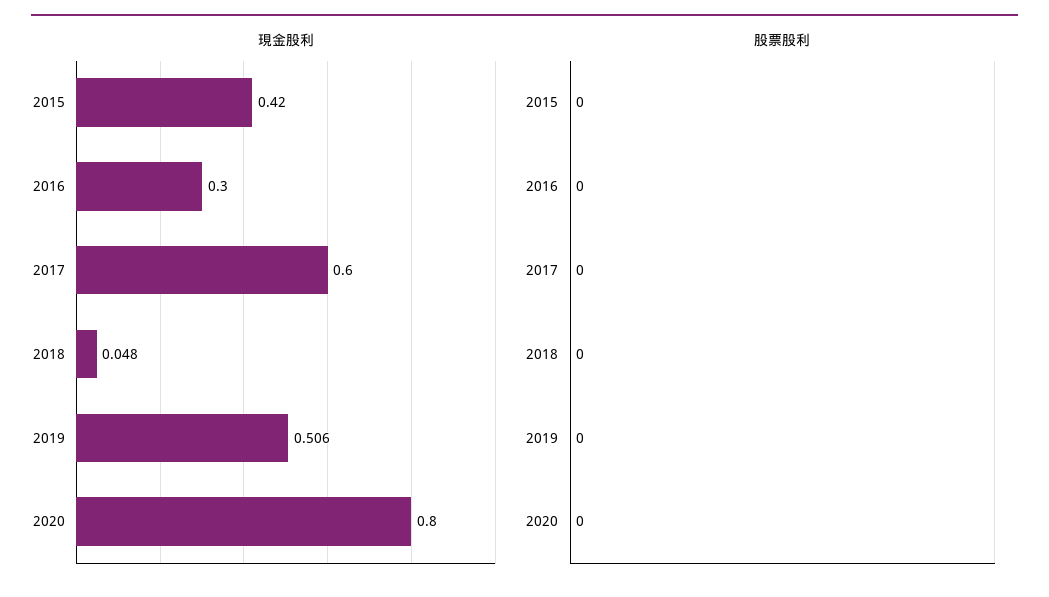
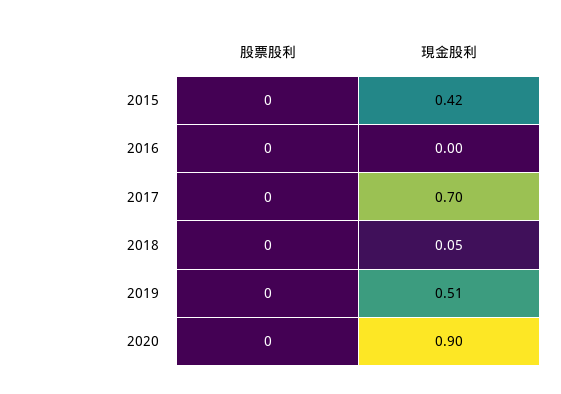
現金股利, 2016: 0.3 -> 0
現金股利, 2017: 0.6 -> 0.7
現金股利, 2020: 0.8 -> 0.9

